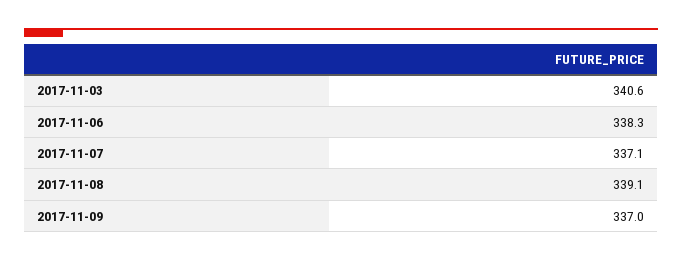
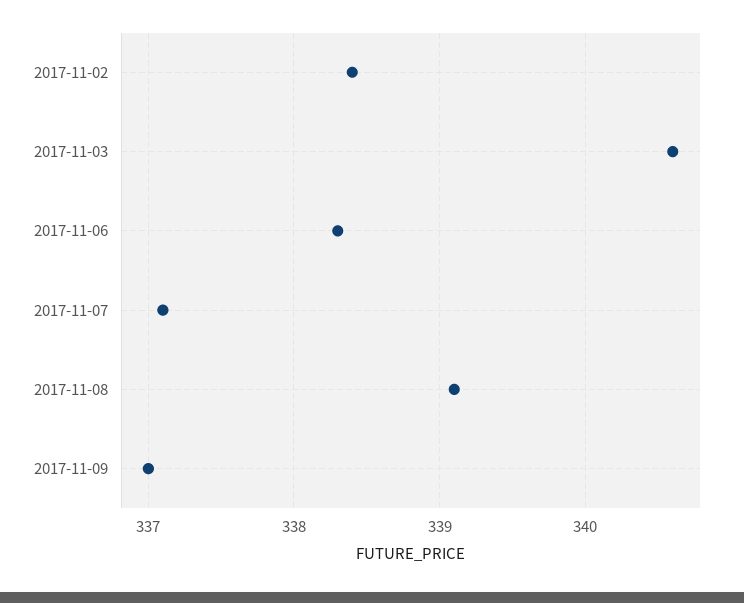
2017-11-02: none -> 338.4

